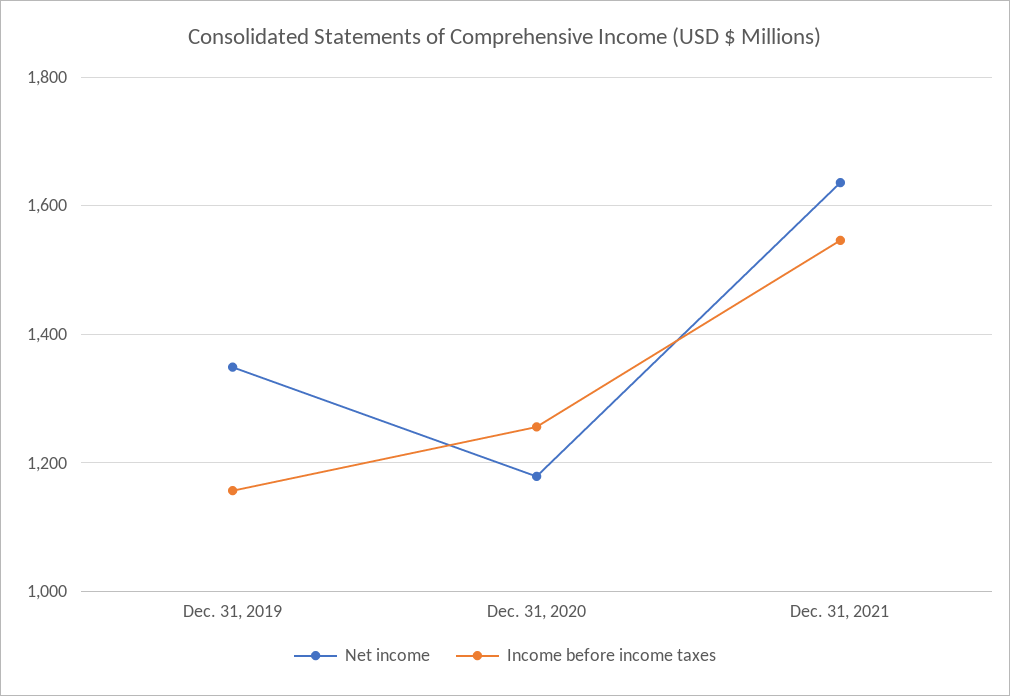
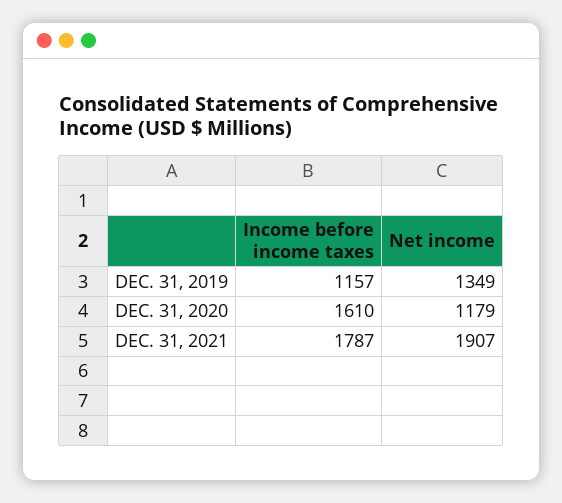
Income before income taxes, Dec. 31, 2020: 1260 -> 1610
Net income, Dec. 31, 2021: 1640 -> 1907
Income before income taxes, Dec. 31, 2021: 1540 -> 1787

